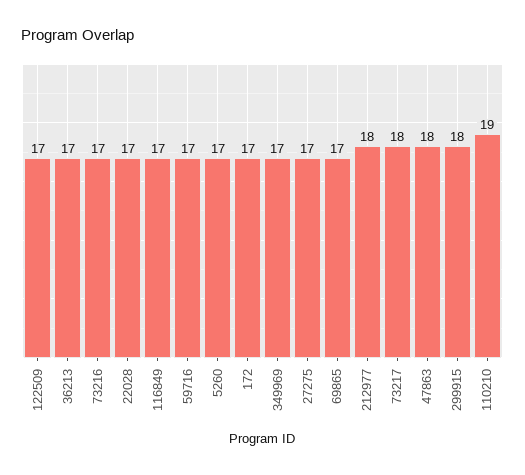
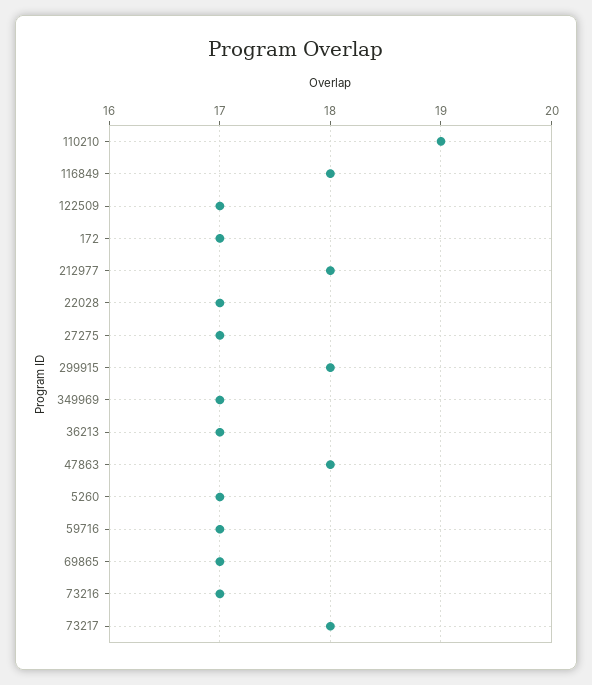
116849: 17 -> 18

